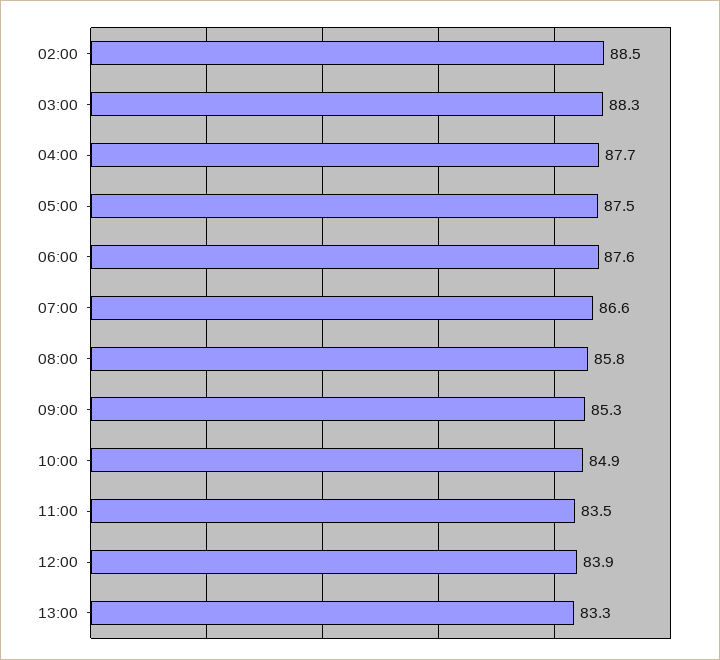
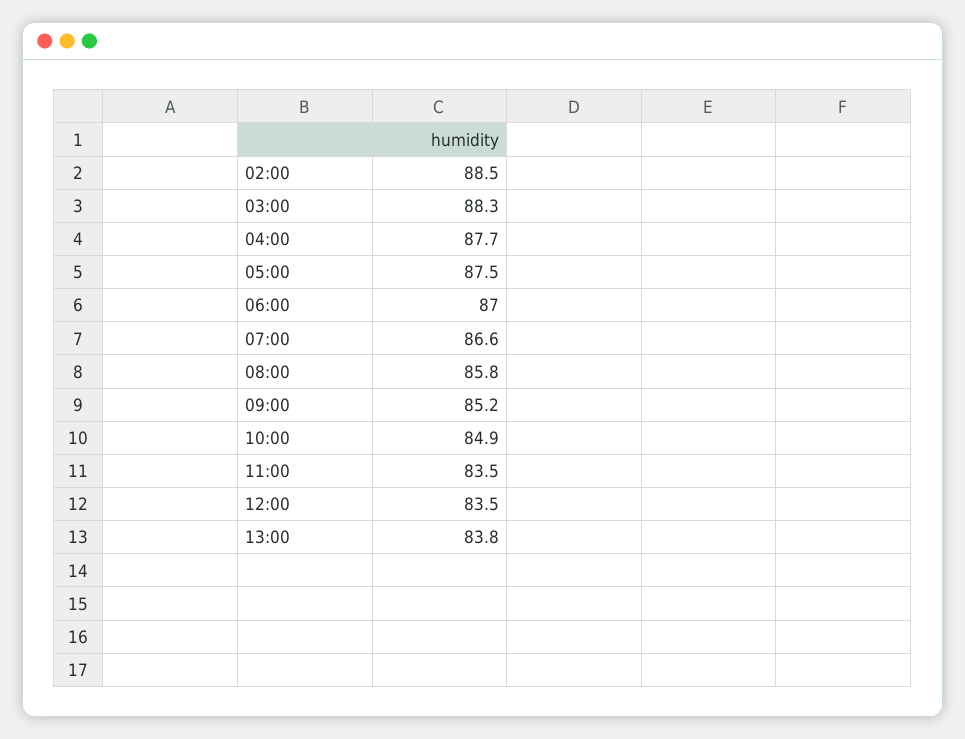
06:00: 87.6 -> 87
09:00: 85.3 -> 85.2
12:00: 83.9 -> 83.5
13:00: 83.3 -> 83.8

